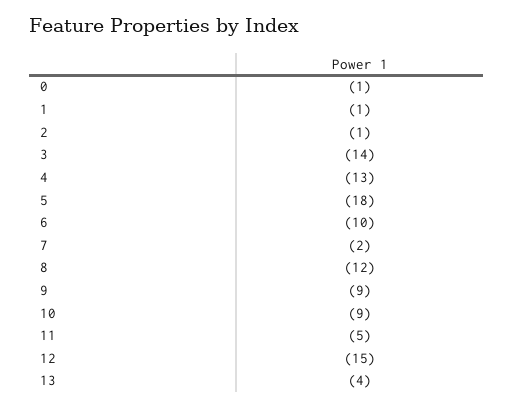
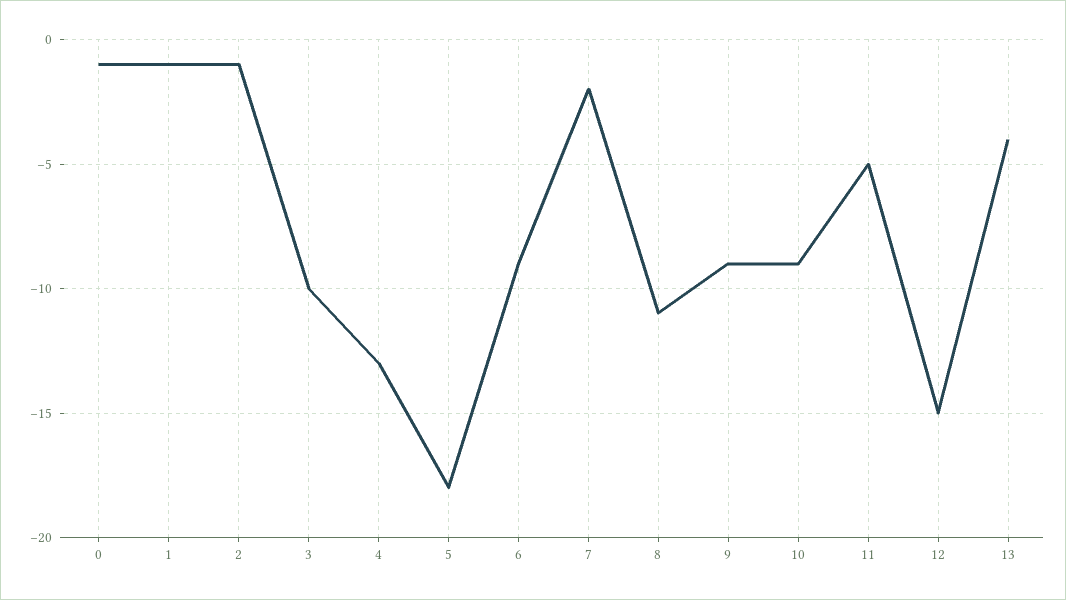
3: -14 -> -10
6: -10 -> -9
8: -12 -> -11

